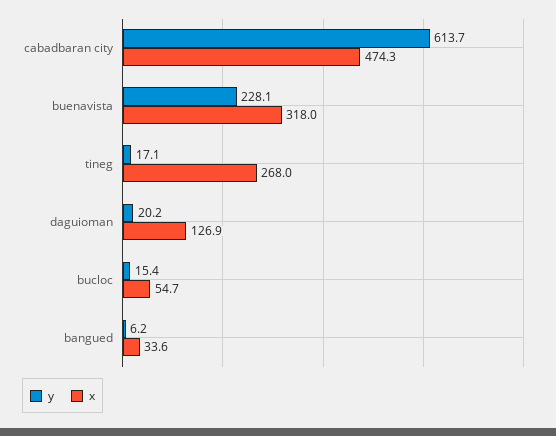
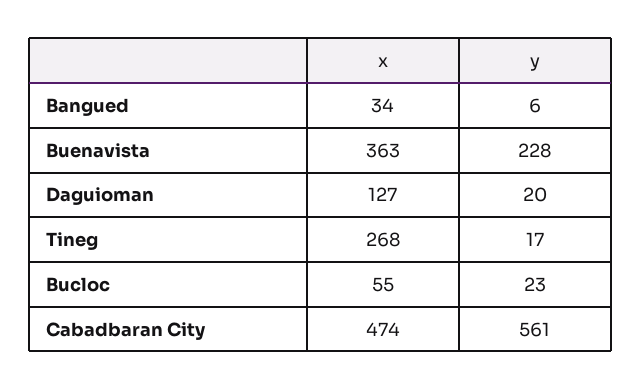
y, cabadbaran city: 613.7 -> 561
x, buenavista: 318 -> 363
y, bucloc: 15.4 -> 23

